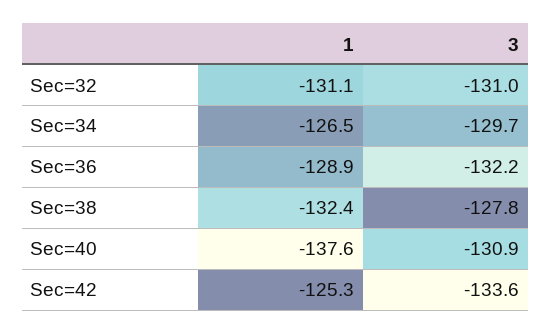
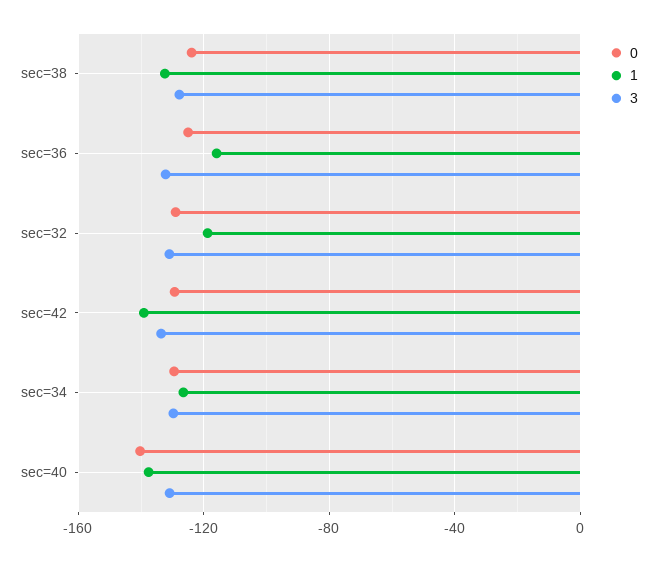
1, Sec=32: -131.1 -> -120
1, Sec=36: -128.9 -> -115
1, Sec=42: -125.3 -> -140
0, Sec=38: none -> -125
0, Sec=36: none -> -125
0, Sec=32: none -> -130
0, Sec=42: none -> -130
0, Sec=34: none -> -130
0, Sec=40: none -> -140

